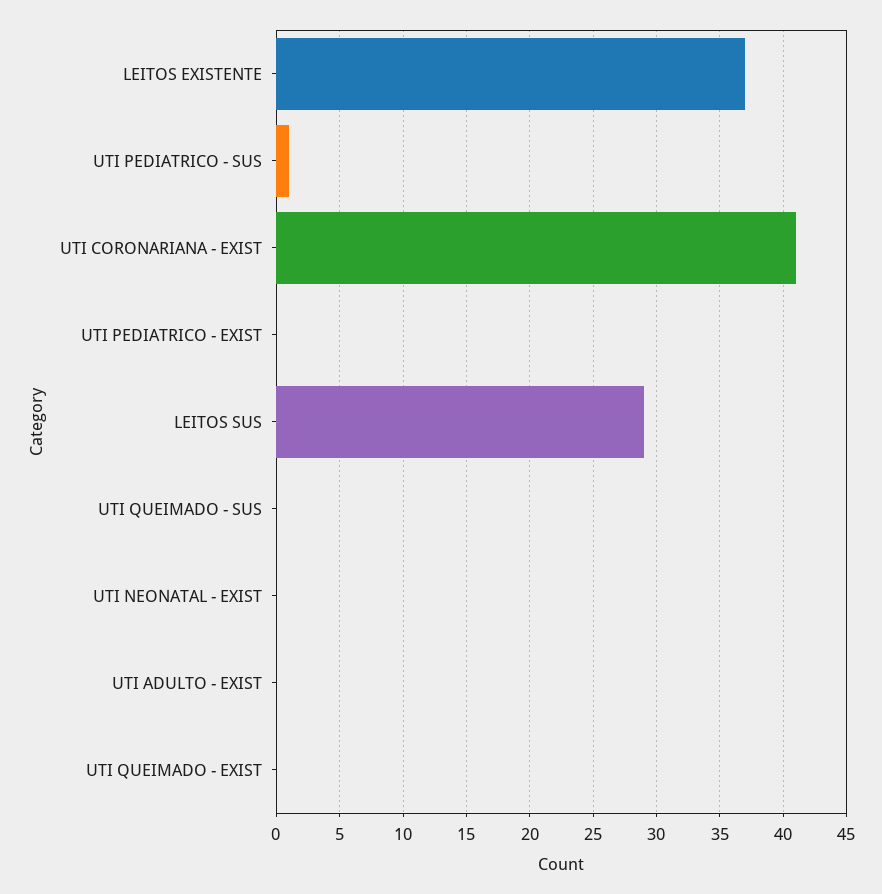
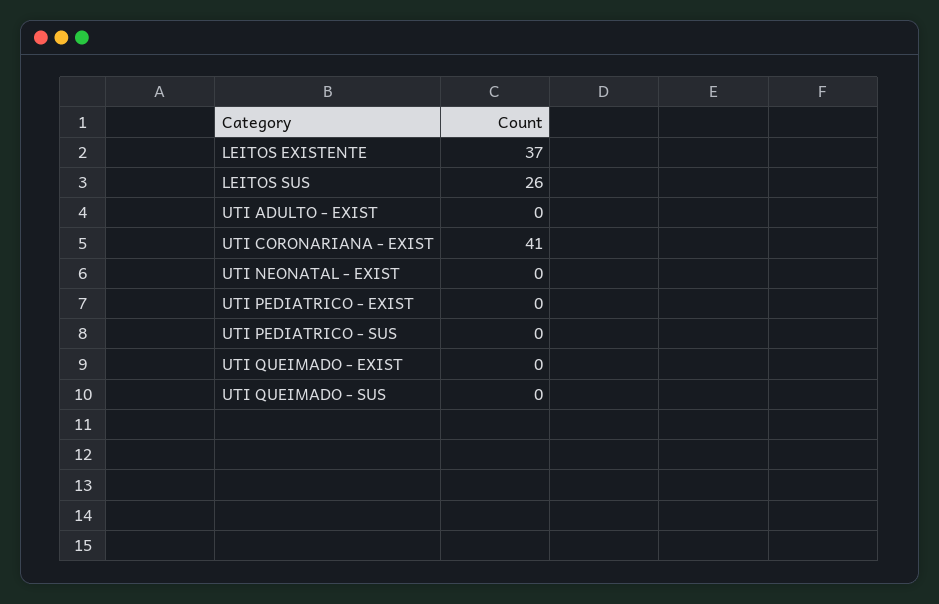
UTI PEDIATRICO - SUS: 1 -> 0
LEITOS SUS: 29 -> 26

